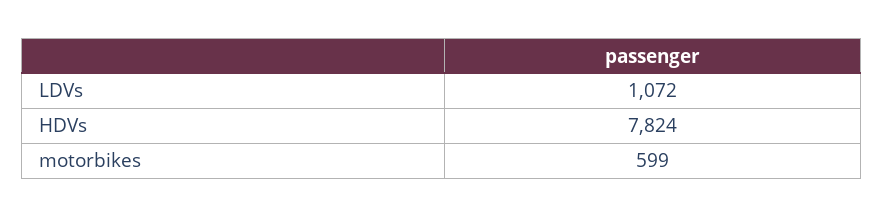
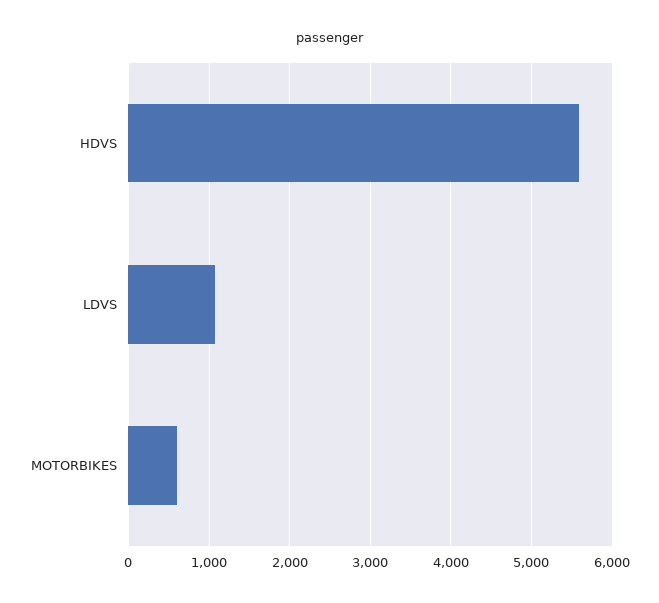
HDVs: 7824 -> 5600

